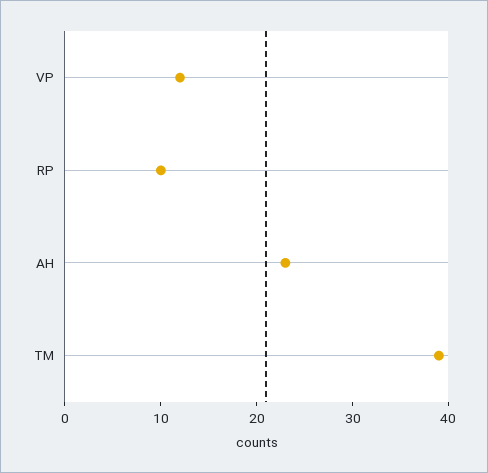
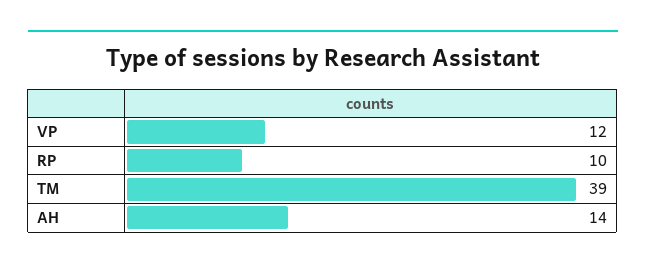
AH: 23 -> 14

